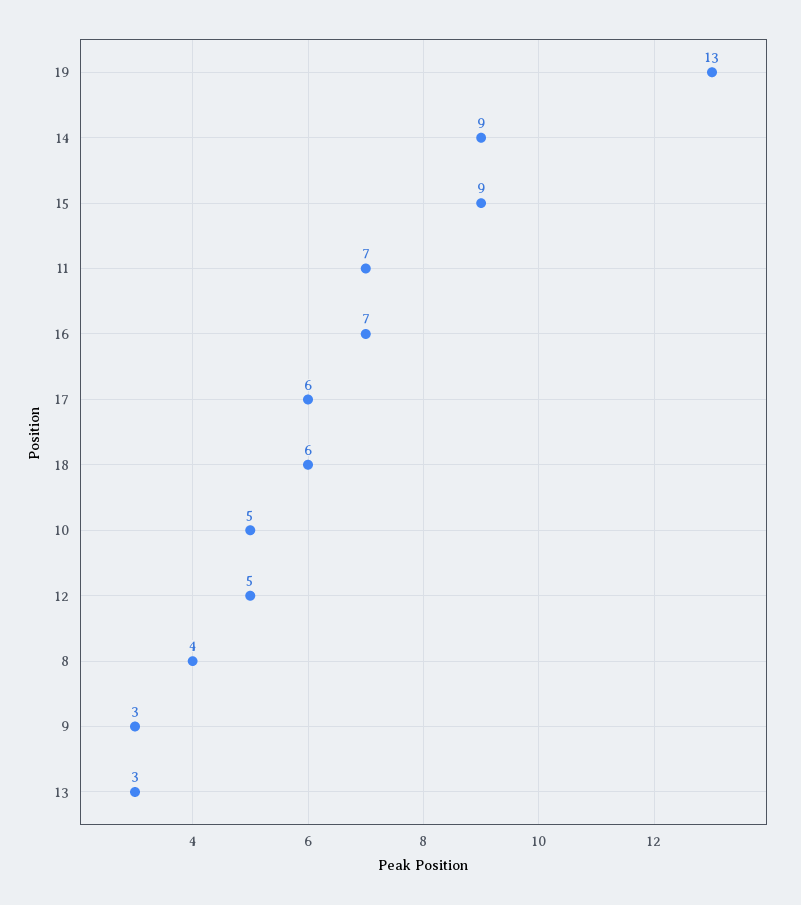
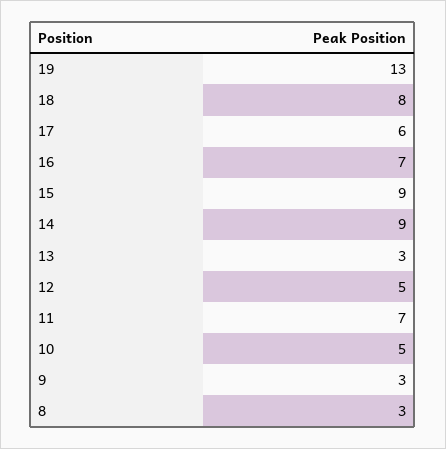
18: 6 -> 8
8: 4 -> 3

